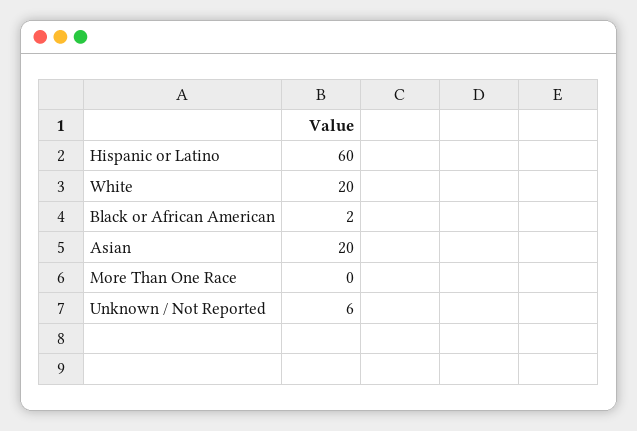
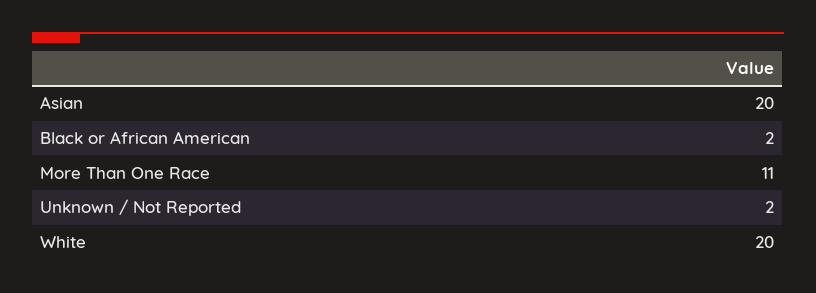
Hispanic or Latino: 60 -> none
More Than One Race: 0 -> 11
Unknown / Not Reported: 6 -> 2

